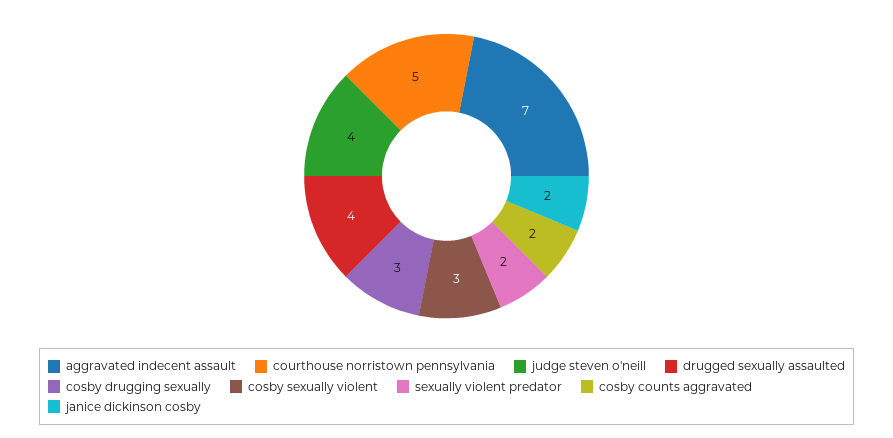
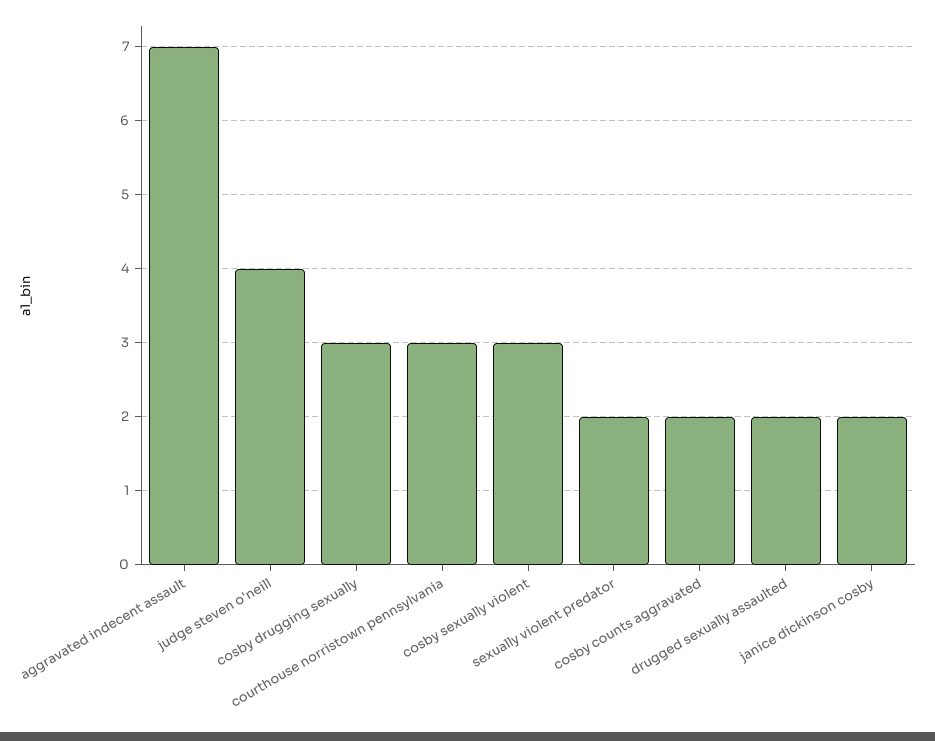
courthouse norristown pennsylvania: 5 -> 3
drugged sexually assaulted: 4 -> 2

